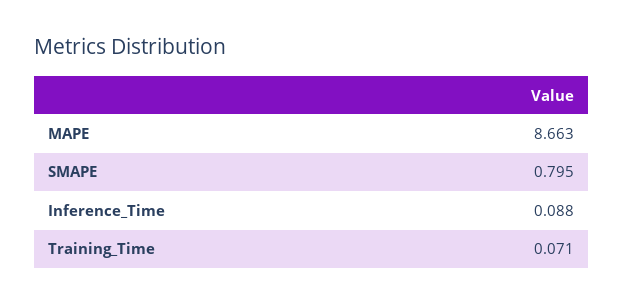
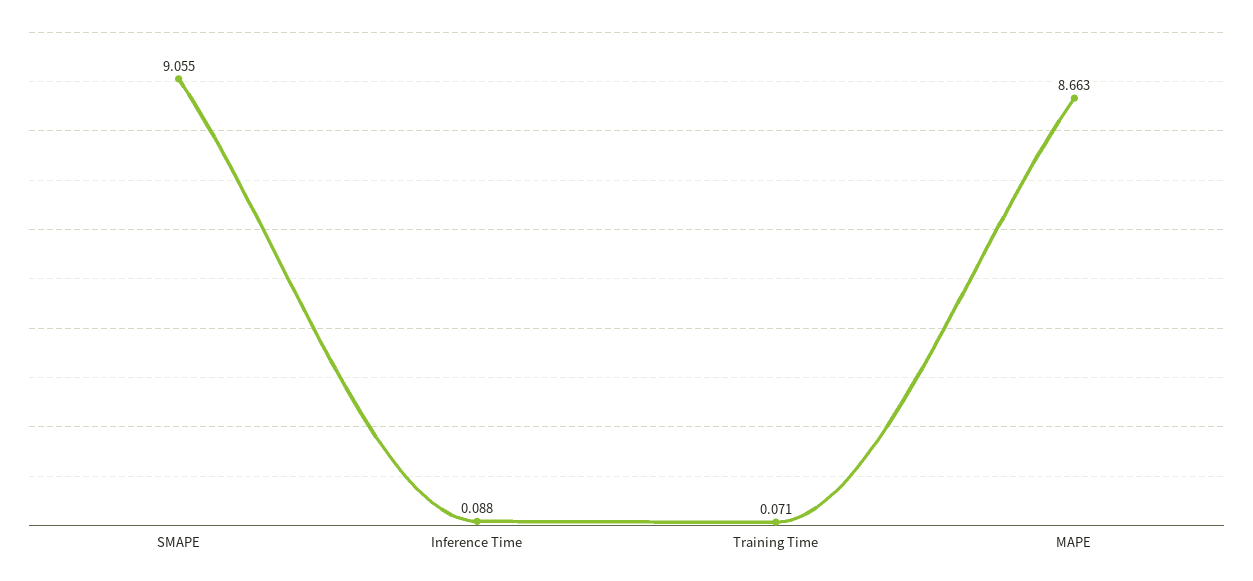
SMAPE: 0.795 -> 9.055

